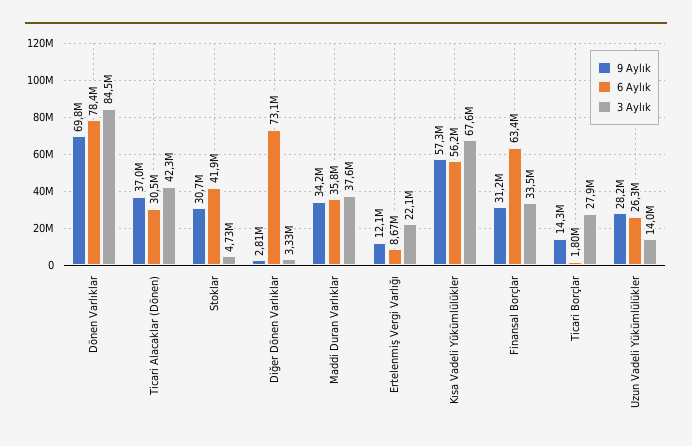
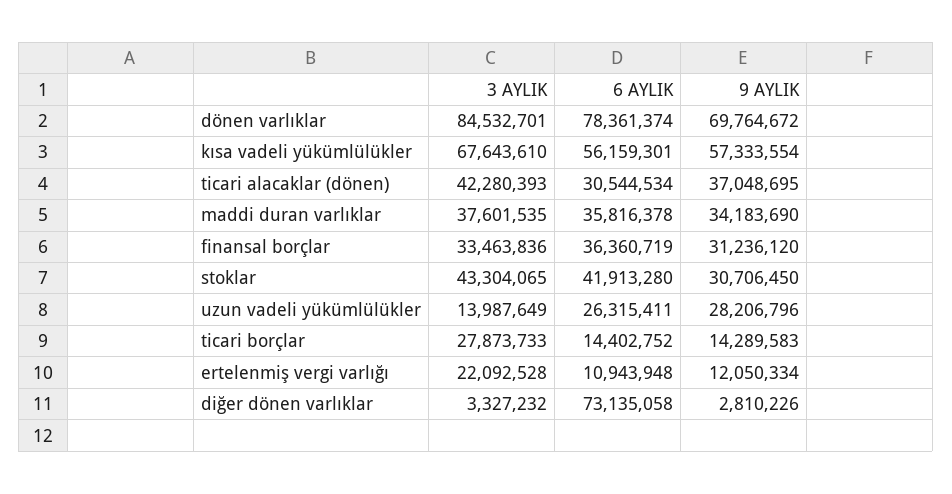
3 Aylık, Stoklar: 4730000 -> 43304065
6 Aylık, Ertelenmiş Vergi Varlığı: 8670000 -> 10943948
6 Aylık, Finansal Borçlar: 63400000 -> 36360719
6 Aylık, Ticari Borçlar: 1800000 -> 14402752

